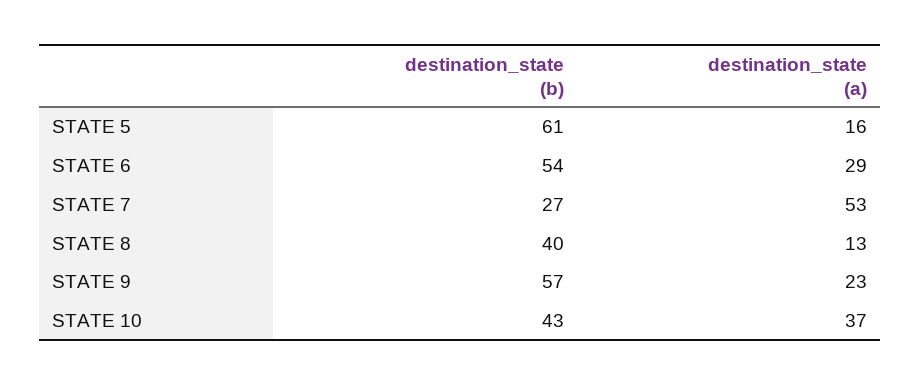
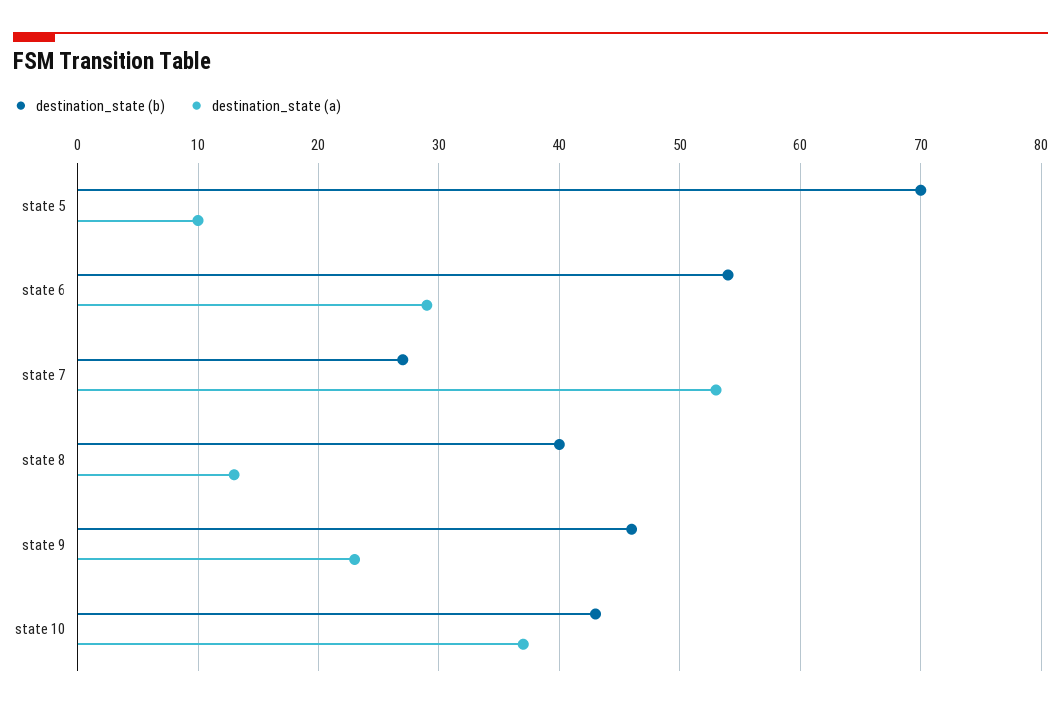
destination_state (b), STATE 5: 61 -> 70
destination_state (a), STATE 5: 16 -> 10
destination_state (b), STATE 9: 57 -> 46

